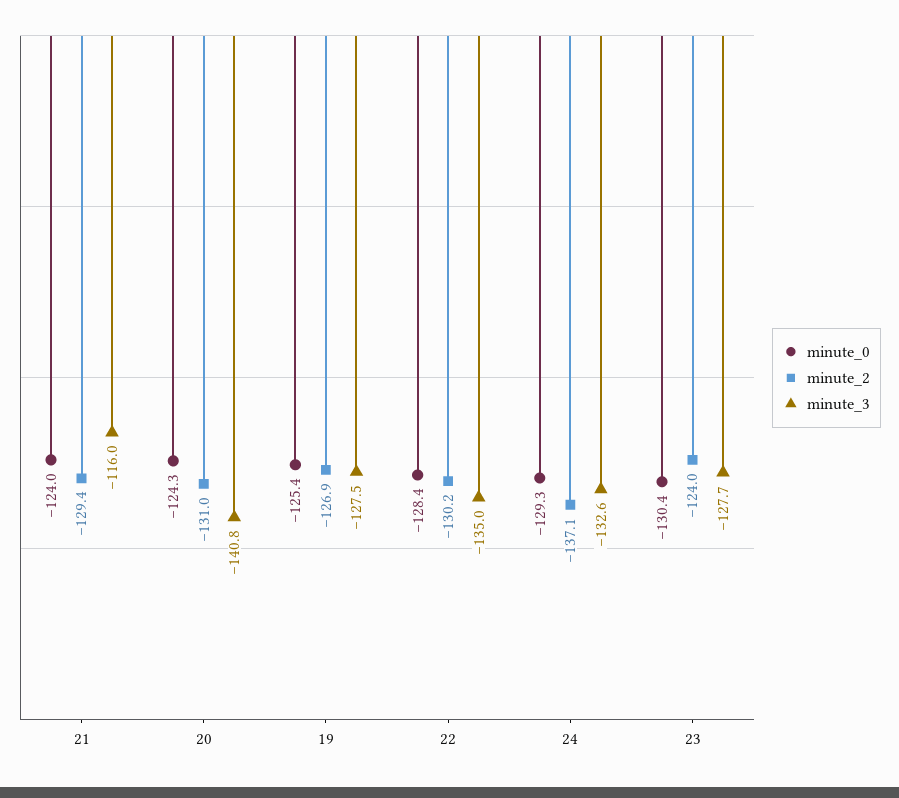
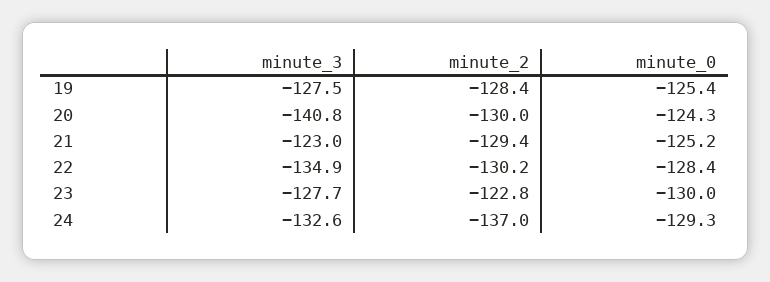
minute_0, 21: -124 -> -125.2
minute_3, 21: -116 -> -123
minute_2, 20: -131 -> -130
minute_2, 19: -126.9 -> -128.4
minute_3, 22: -135 -> -134.9
minute_2, 24: -137.1 -> -137
minute_0, 23: -130.4 -> -130
minute_2, 23: -124 -> -122.8

